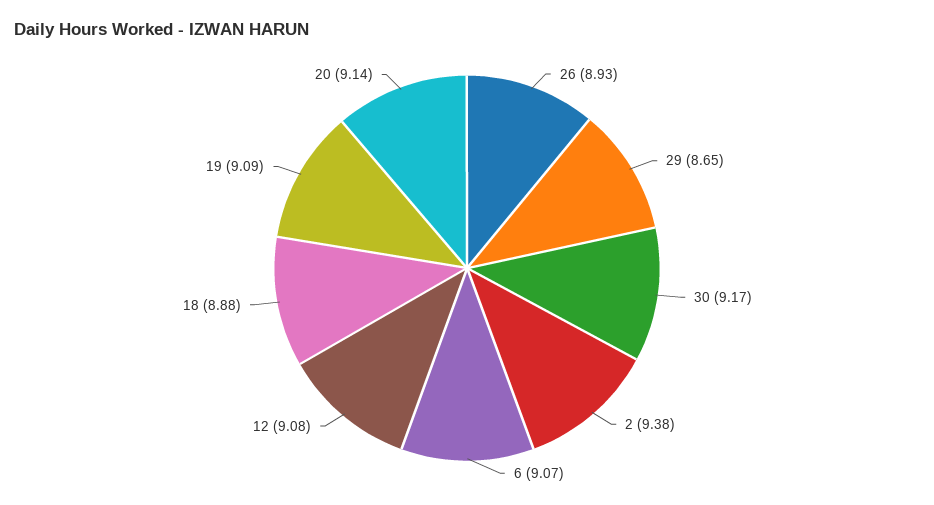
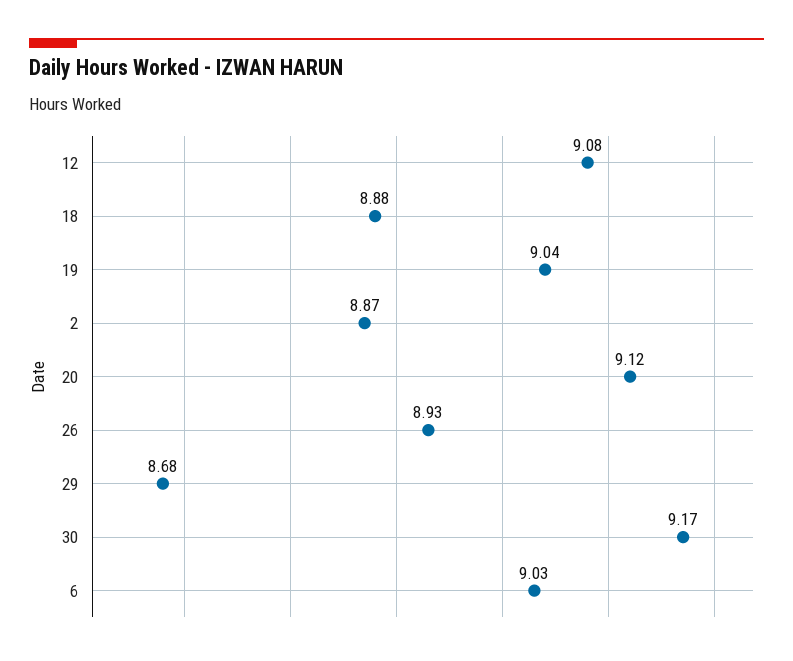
29: 8.65 -> 8.68
2: 9.38 -> 8.87
6: 9.07 -> 9.03
19: 9.09 -> 9.04
20: 9.14 -> 9.12

